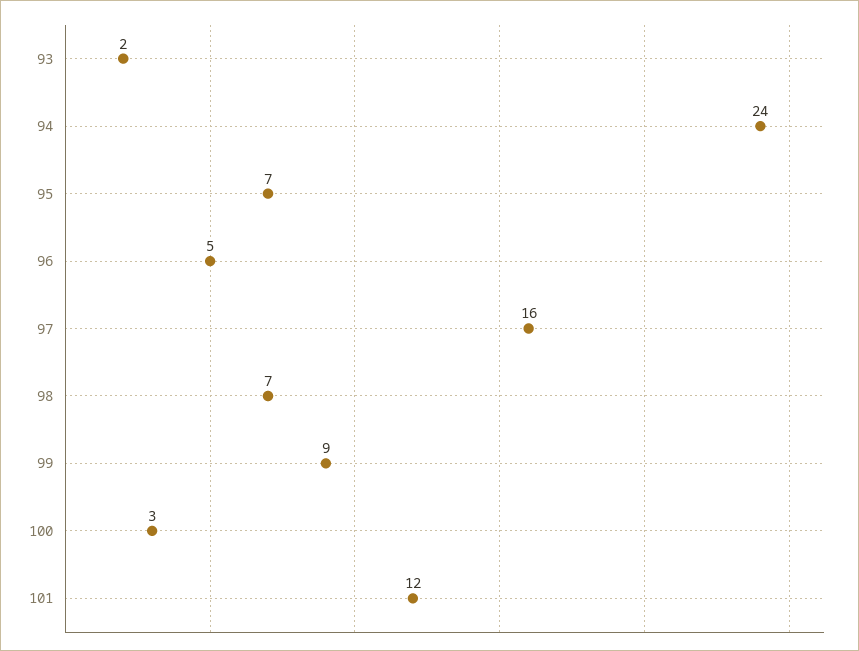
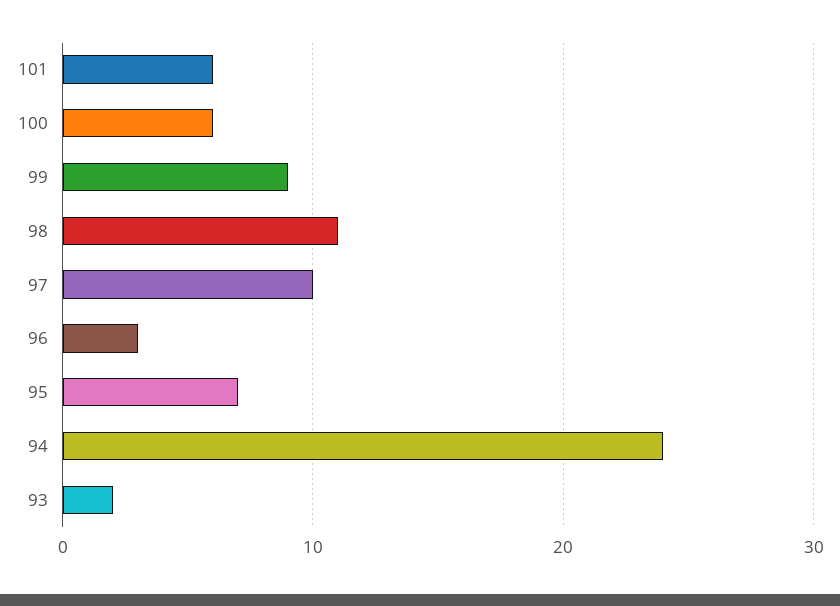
96: 5 -> 3
97: 16 -> 10
98: 7 -> 11
100: 3 -> 6
101: 12 -> 6

